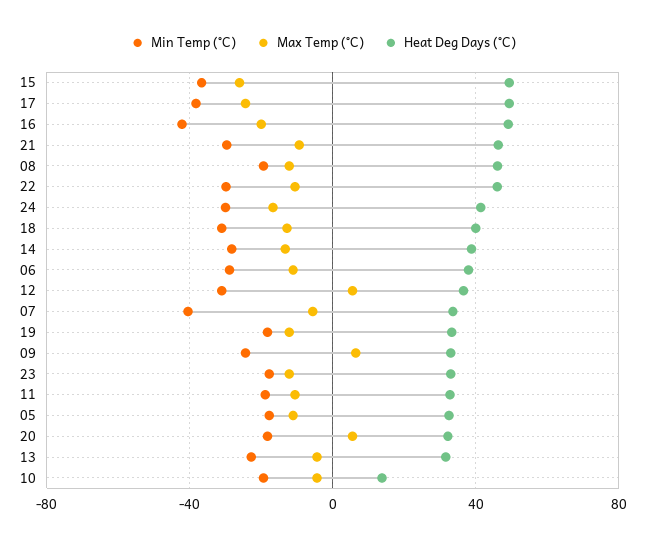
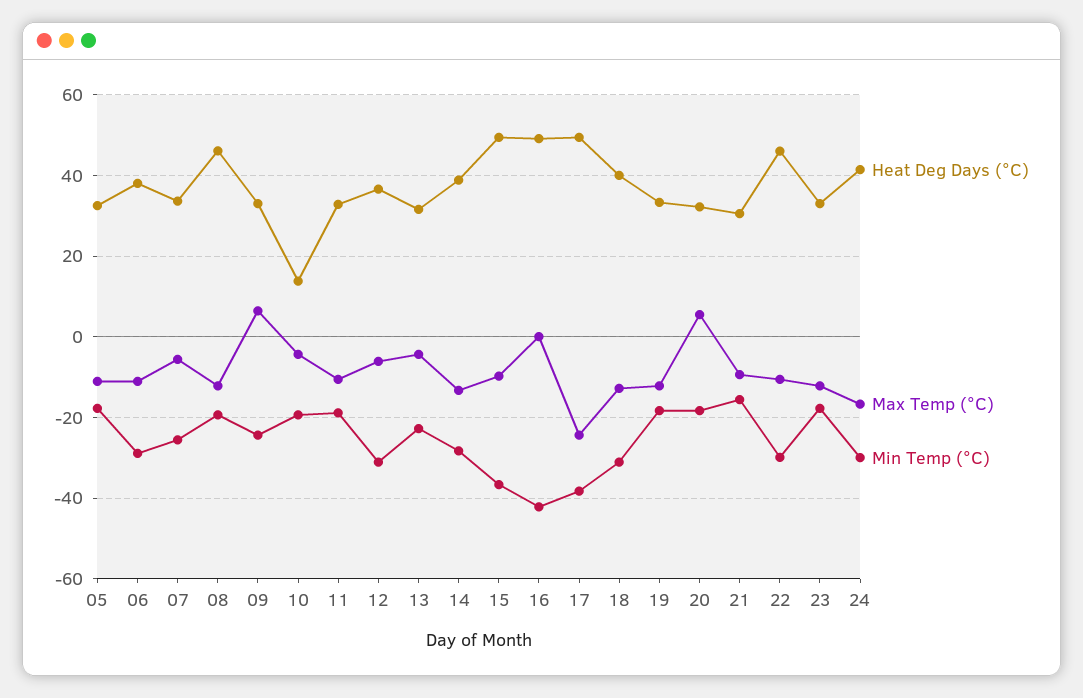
Max Temp (°C), 15: -25 -> -10
Max Temp (°C), 16: -20 -> 0
Min Temp (°C), 21: -30 -> -16
Heat Deg Days (°C), 21: 45 -> 30
Max Temp (°C), 12: 5 -> -6
Min Temp (°C), 07: -40 -> -26

